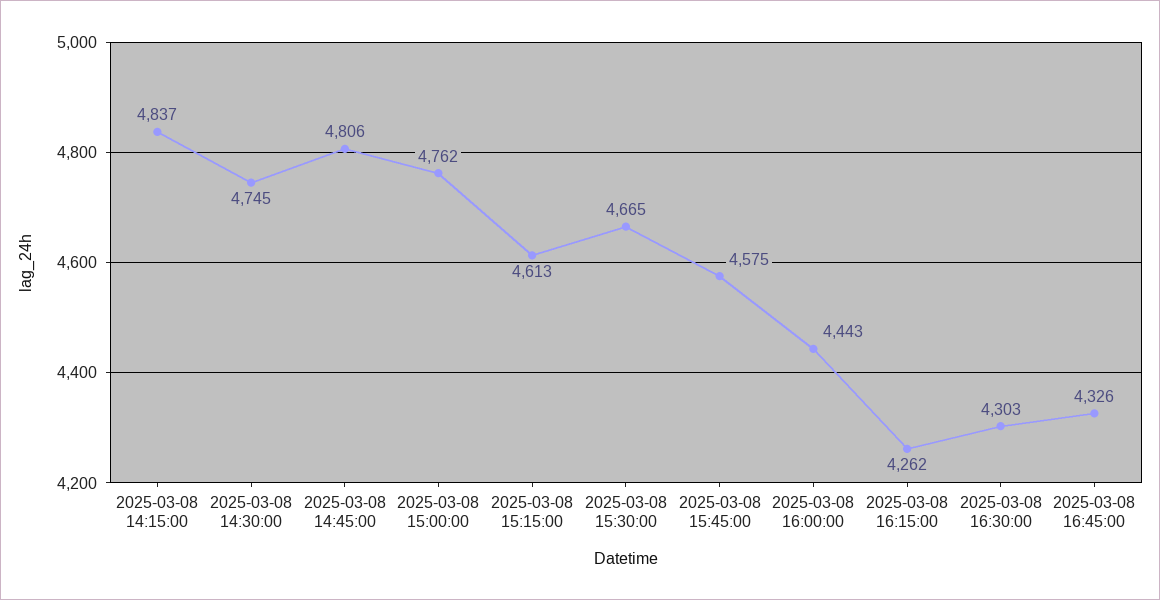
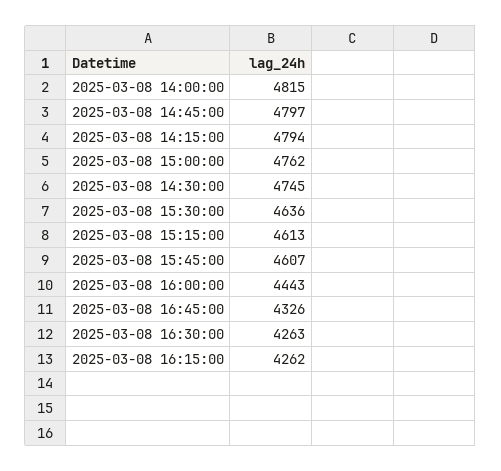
2025-03-08 14:15:00: 4837 -> 4794
2025-03-08 14:45:00: 4806 -> 4797
2025-03-08 15:30:00: 4665 -> 4636
2025-03-08 15:45:00: 4575 -> 4607
2025-03-08 16:30:00: 4303 -> 4263
2025-03-08 14:00:00: none -> 4815

